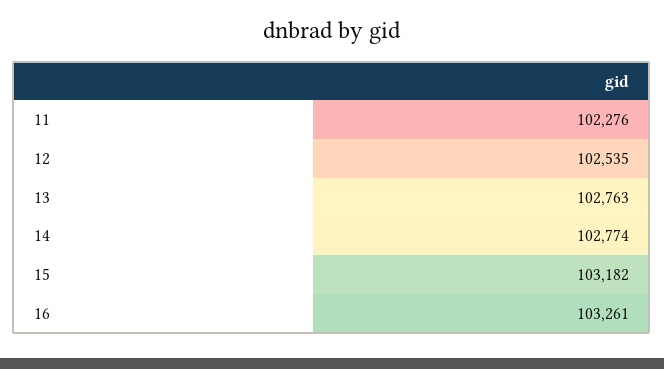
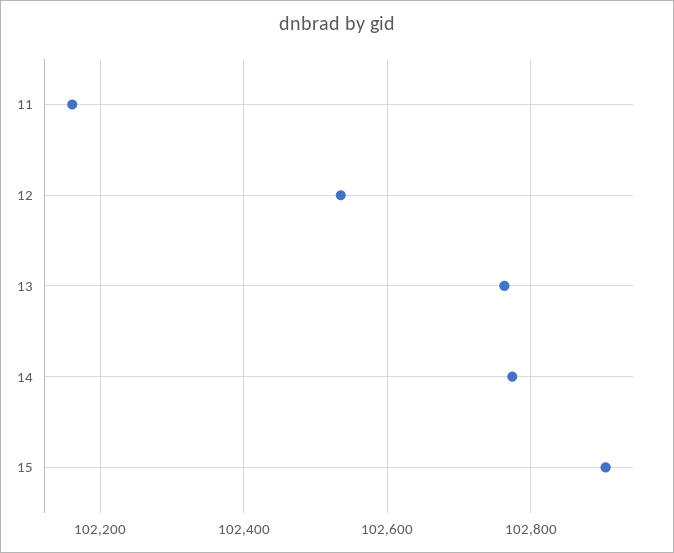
11: 102276 -> 102160
15: 103182 -> 102900
16: 103261 -> none

